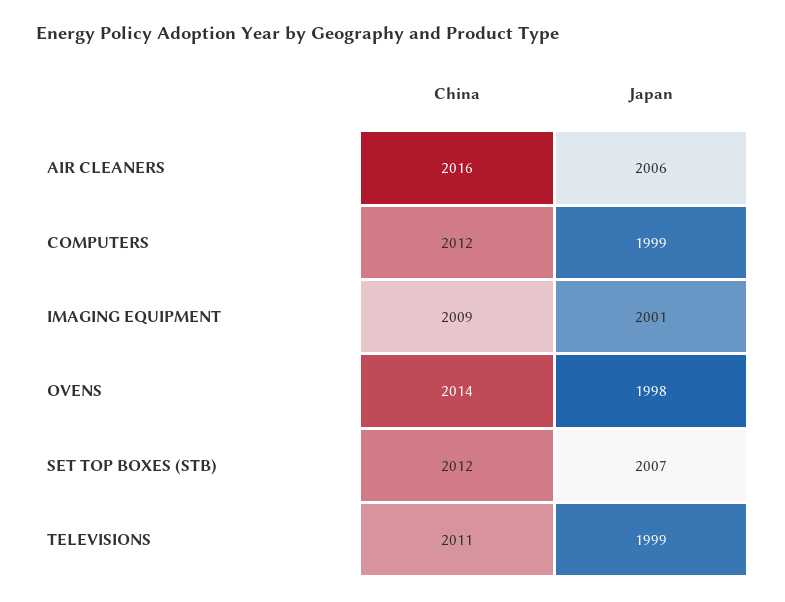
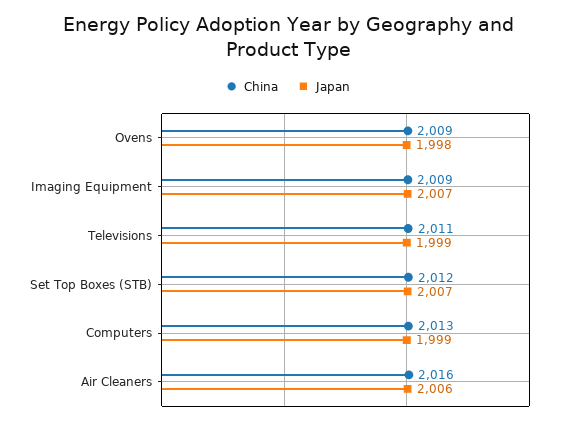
China, COMPUTERS: 2012 -> 2013
Japan, IMAGING EQUIPMENT: 2001 -> 2007
China, OVENS: 2014 -> 2009

